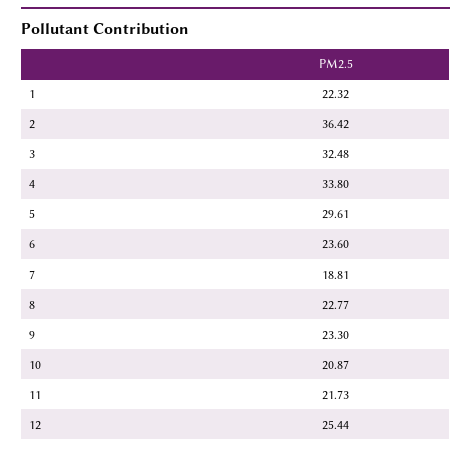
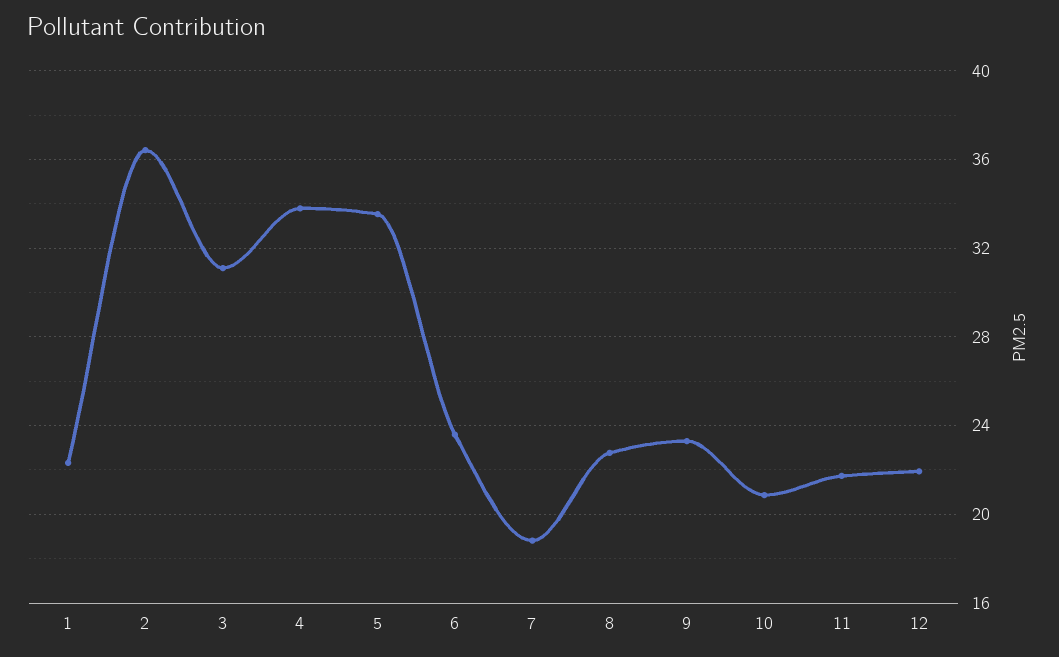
3: 32.48 -> 31
5: 29.61 -> 33.5
12: 25.44 -> 22

